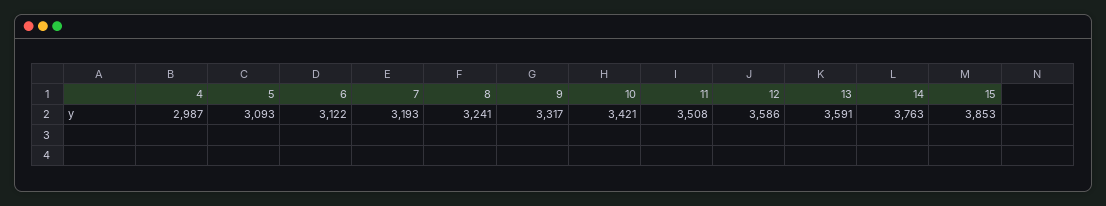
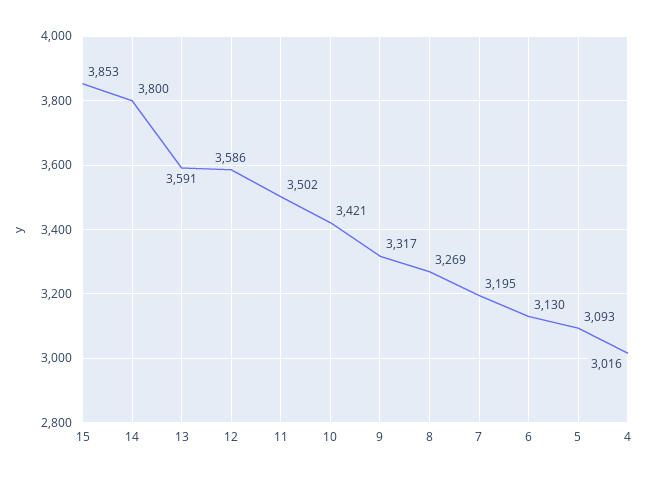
4: 2987 -> 3016
6: 3122 -> 3130
7: 3193 -> 3195
8: 3241 -> 3269
11: 3508 -> 3502
14: 3763 -> 3800

